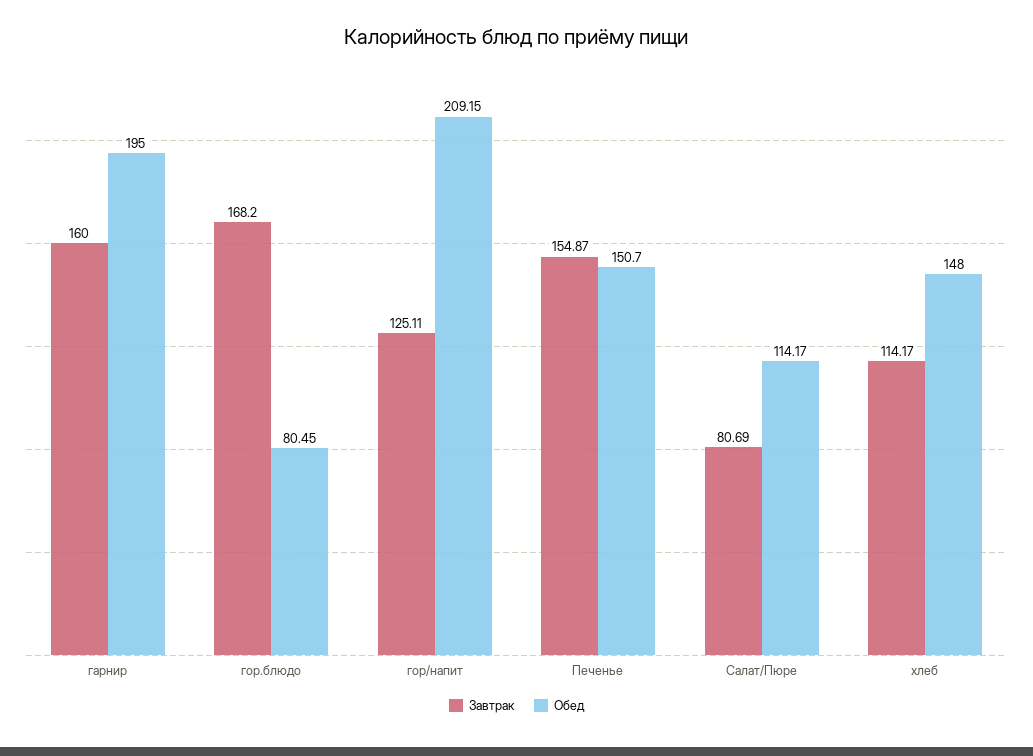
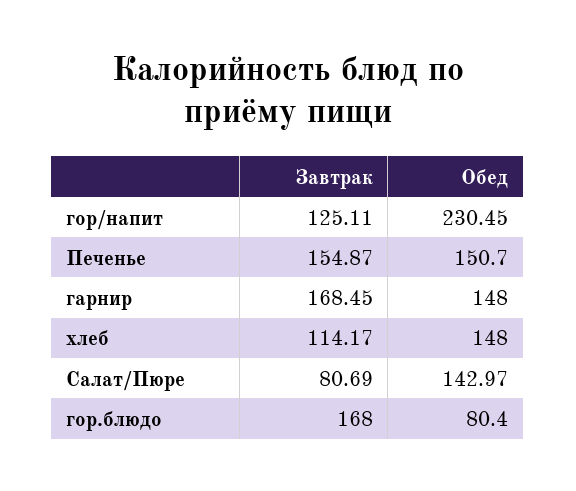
Завтрак, гарнир: 160 -> 168.45
Обед, гарнир: 195 -> 148
Завтрак, гор.блюдо: 168.2 -> 168
Обед, гор.блюдо: 80.45 -> 80.4
Обед, гор/напит: 209.15 -> 230.45
Обед, Салат/Пюре: 114.17 -> 142.97

